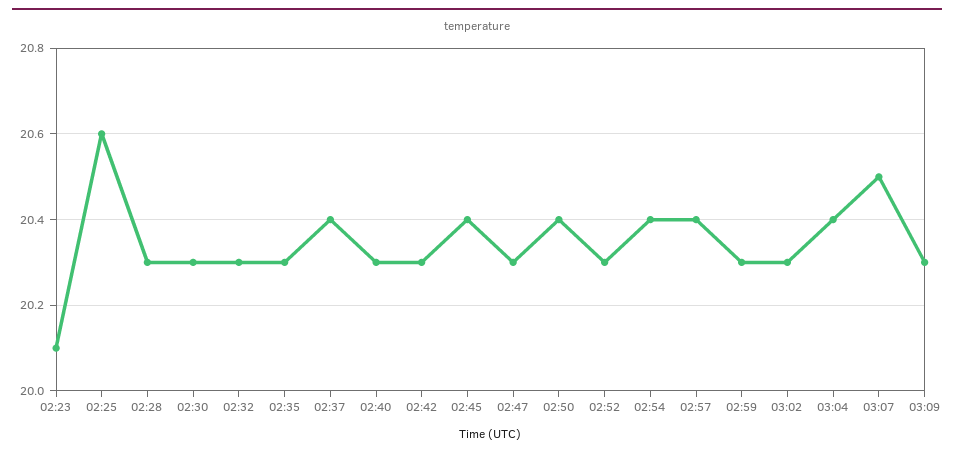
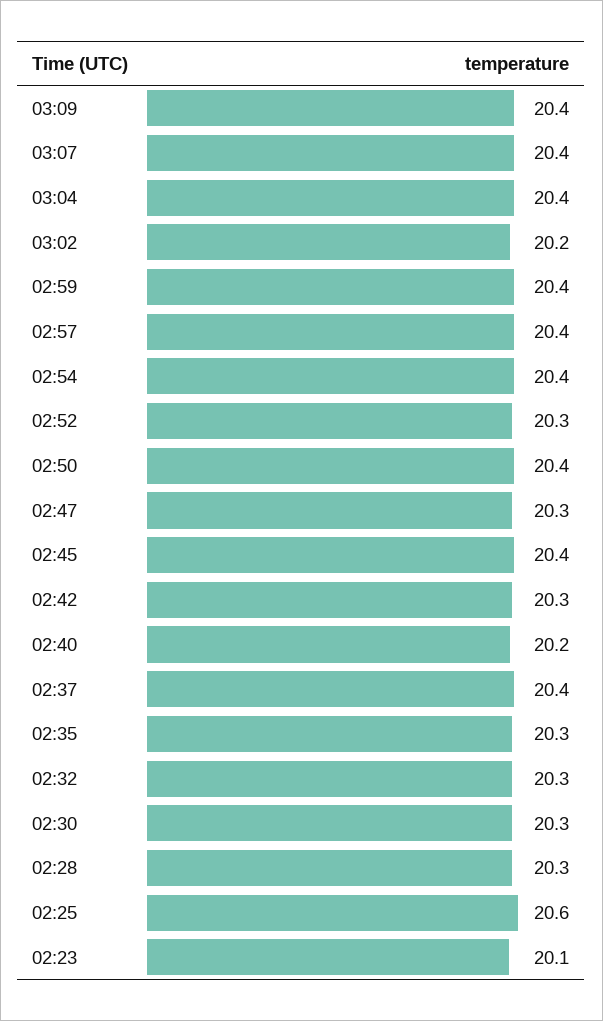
02:40: 20.3 -> 20.2
02:59: 20.3 -> 20.4
03:02: 20.3 -> 20.2
03:07: 20.5 -> 20.4
03:09: 20.3 -> 20.4

